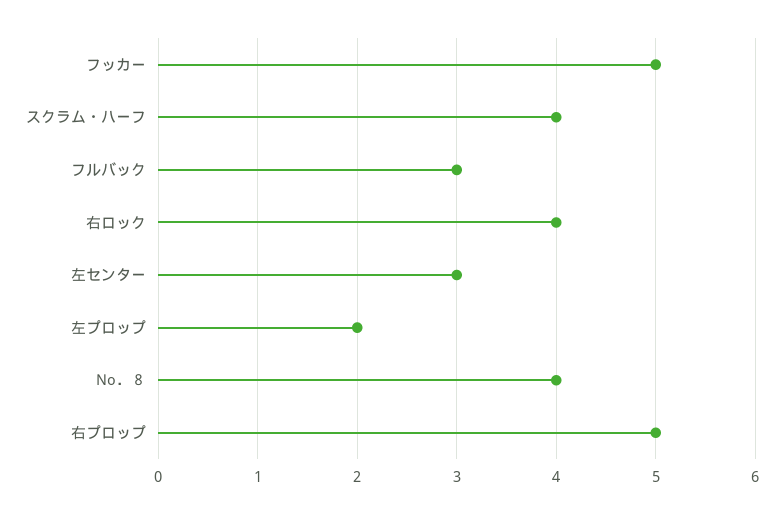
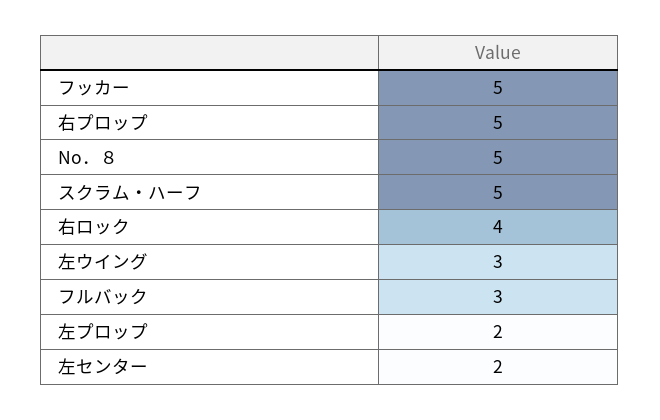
スクラム・ハーフ: 4 -> 5
左センター: 3 -> 2
No．８: 4 -> 5
左ウイング: none -> 3

